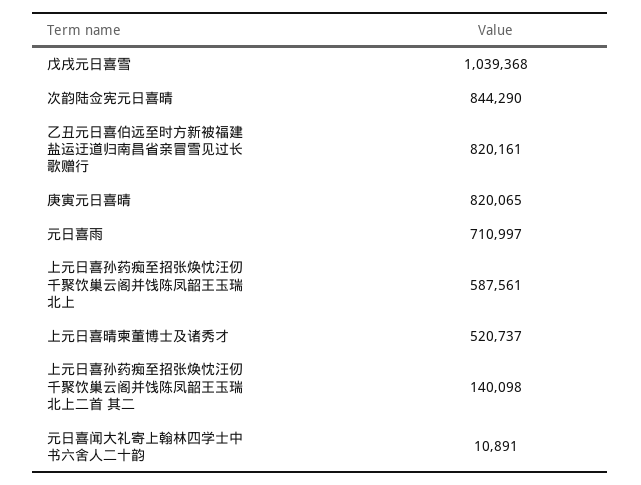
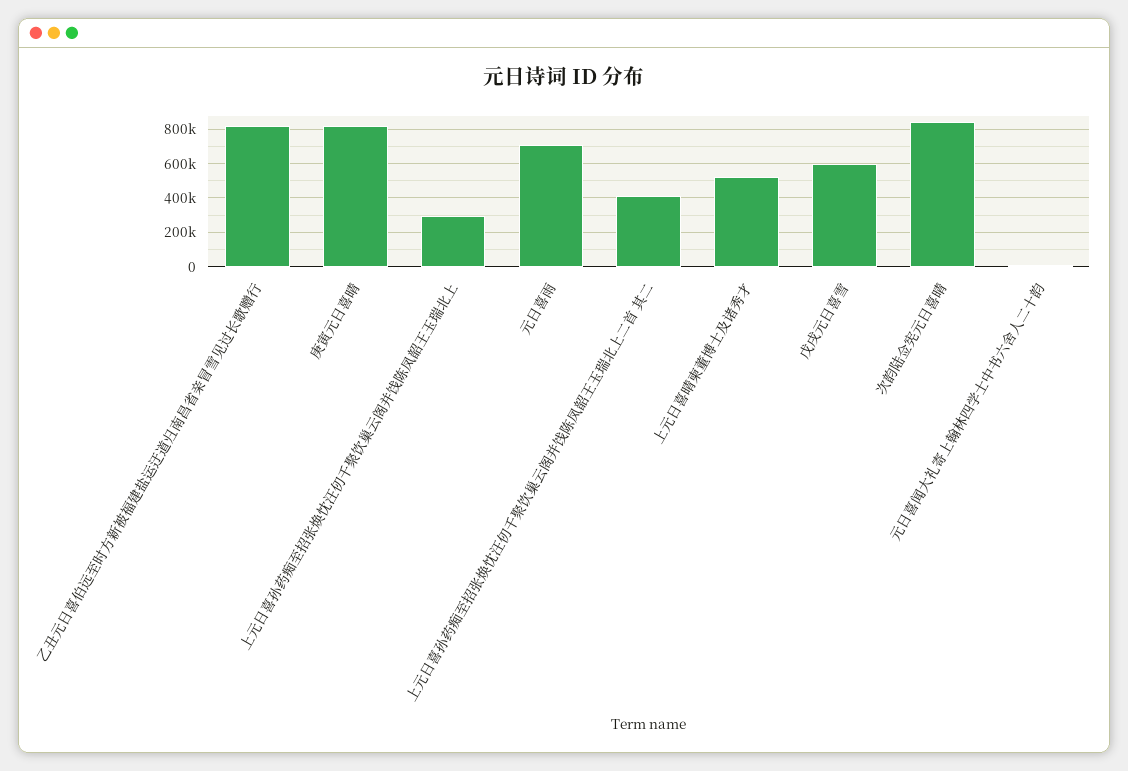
戊戌元日喜雪: 1039368 -> 600000
上元日喜孙药痴至招张焕忱汪仞千聚饮巢云阁并饯陈凤韶王玉瑞北上: 587561 -> 300000
上元日喜孙药痴至招张焕忱汪仞千聚饮巢云阁并饯陈凤韶王玉瑞北上二首 其二: 140098 -> 400000

